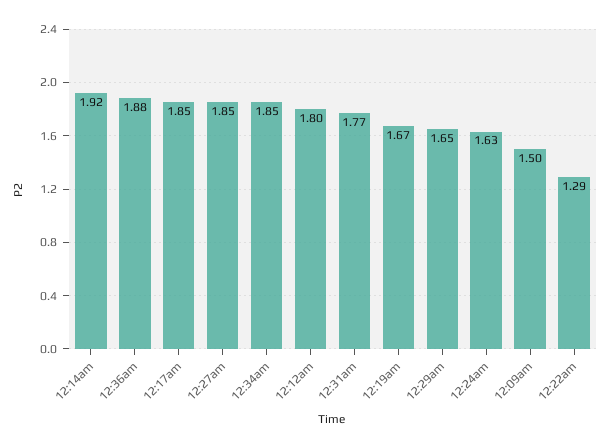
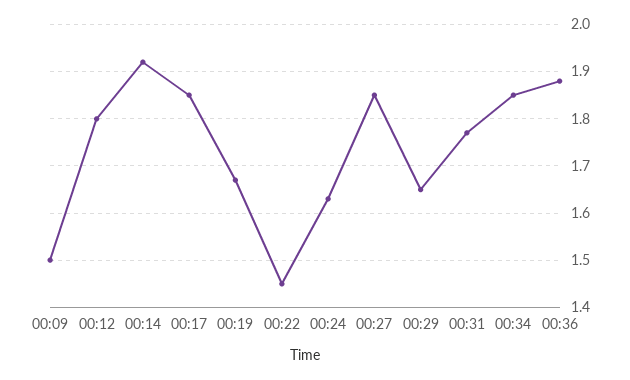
12:22am: 1.29 -> 1.45

